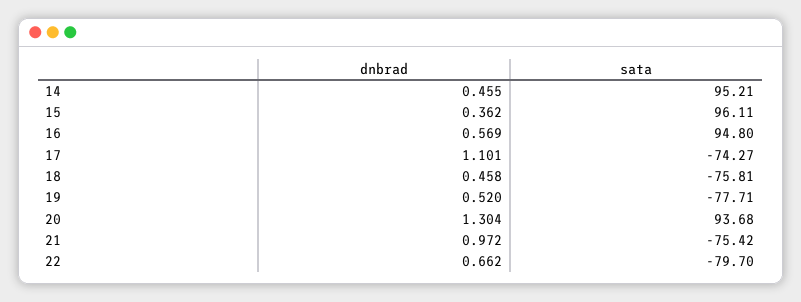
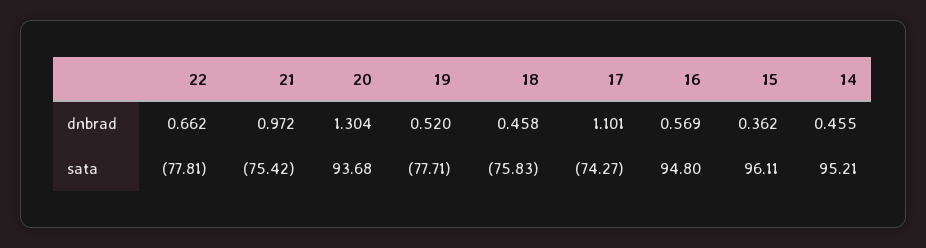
sata, 18: -75.81 -> -75.83
sata, 22: -79.7 -> -77.81

